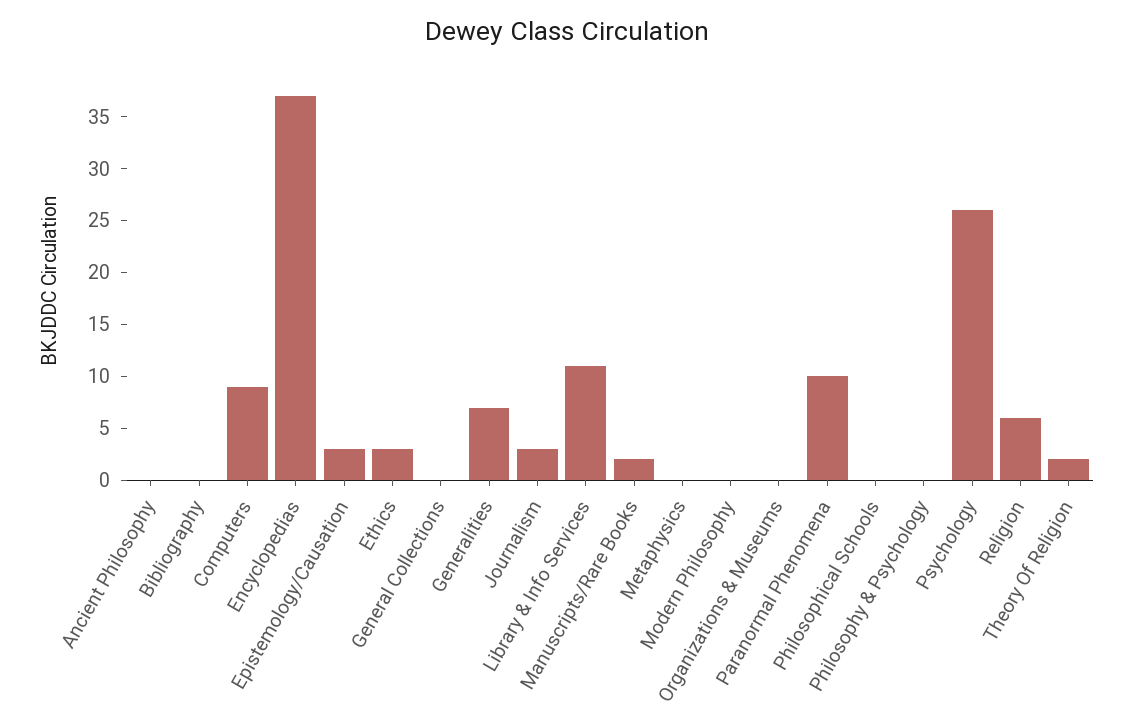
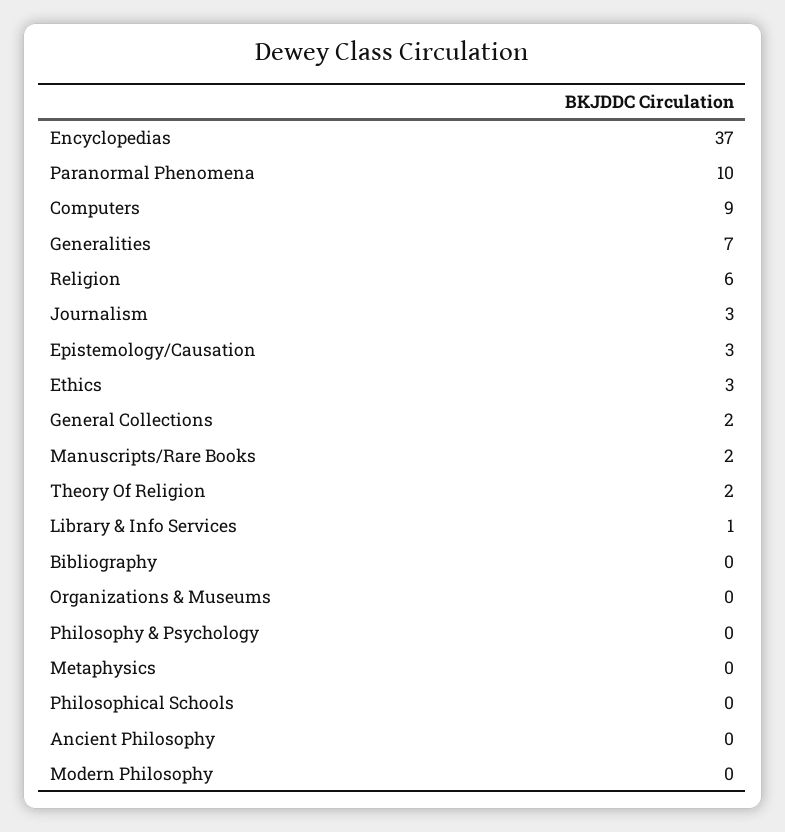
General Collections: 0 -> 2
Library & Info Services: 11 -> 1
Psychology: 26 -> none

